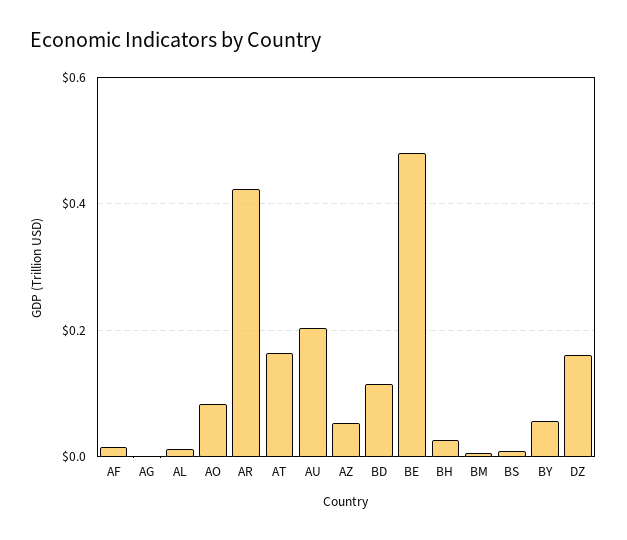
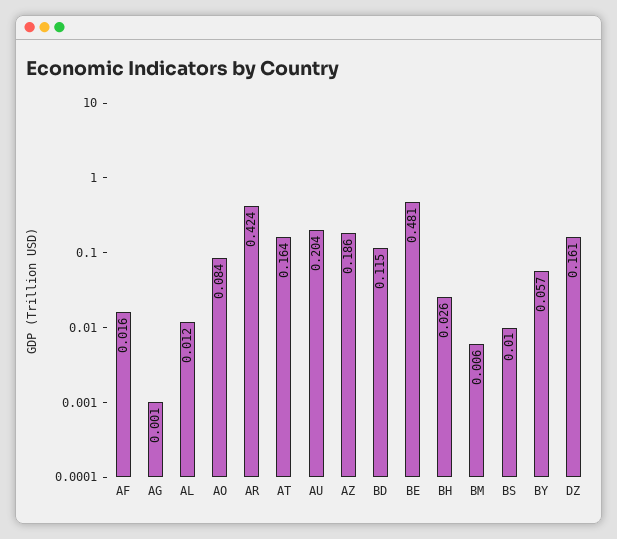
AZ: 0.06 -> 0.186

